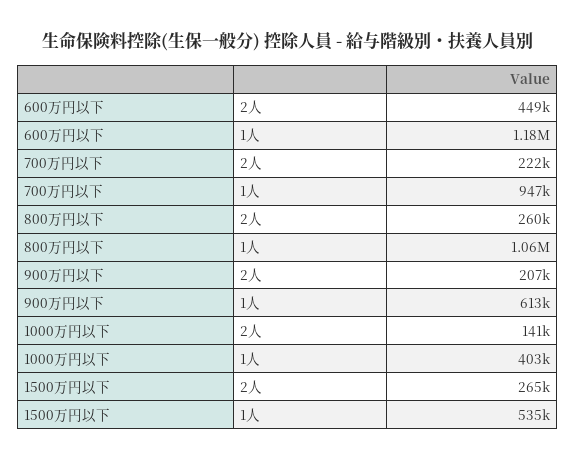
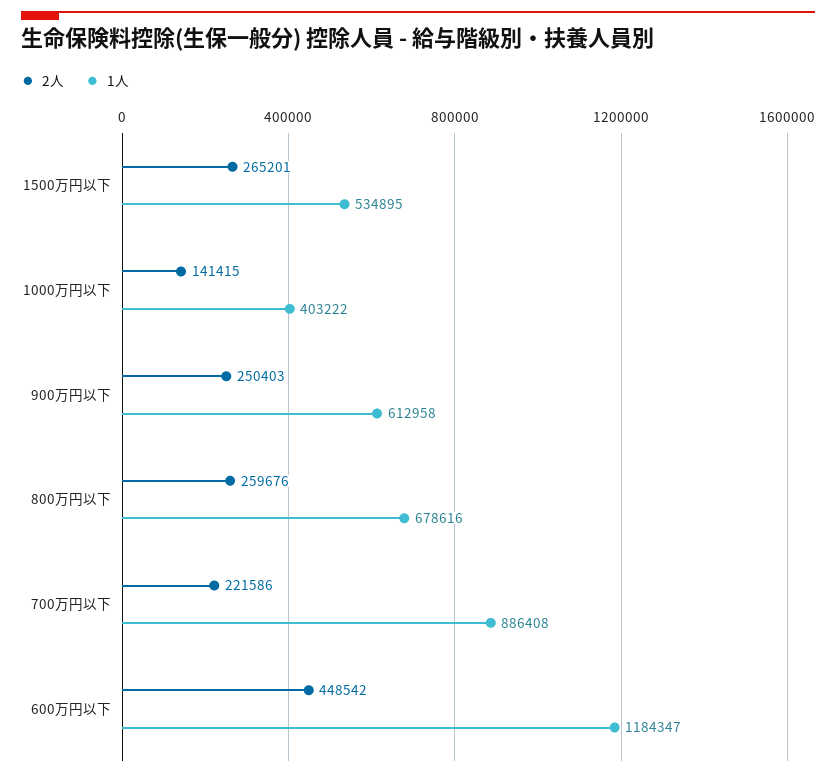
1人, 700万円以下: 947000 -> 886408
1人, 800万円以下: 1060000 -> 678616
2人, 900万円以下: 207000 -> 250403

